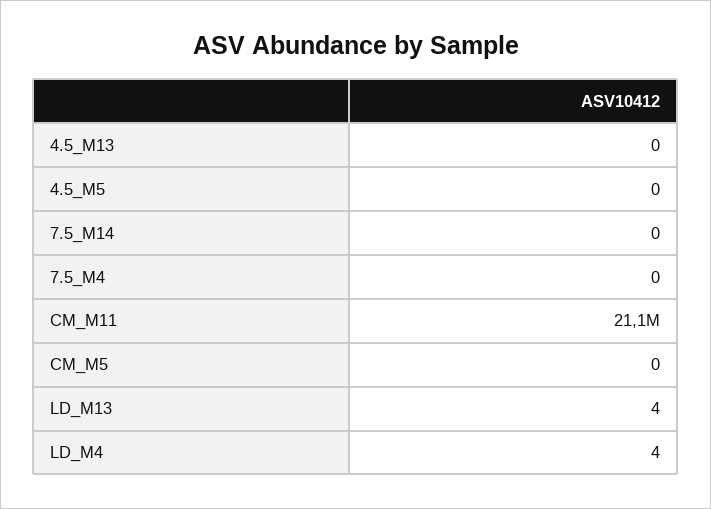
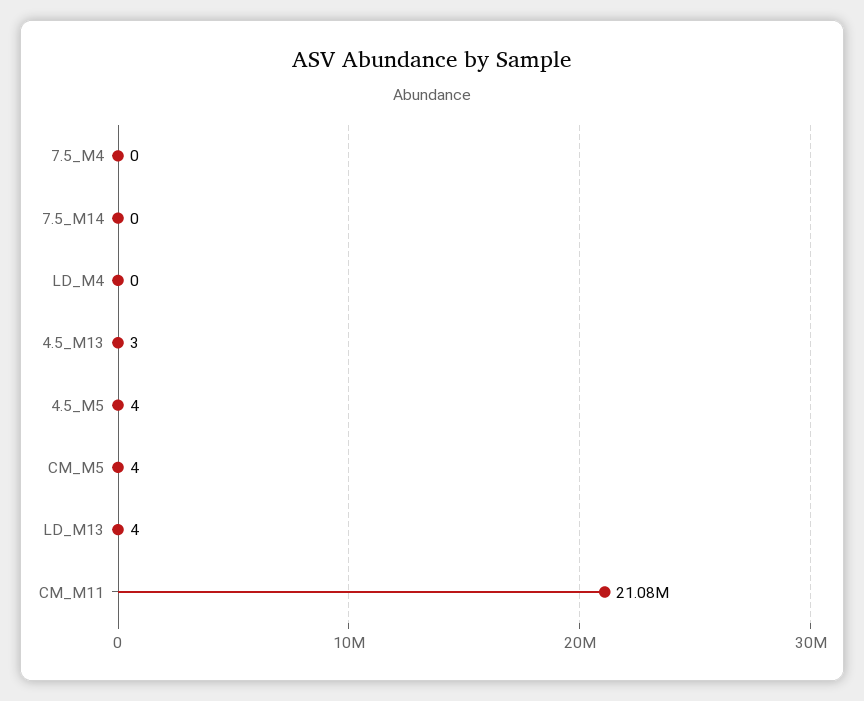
4.5_M13: 0 -> 3
4.5_M5: 0 -> 4
CM_M5: 0 -> 4
LD_M4: 4 -> 0

